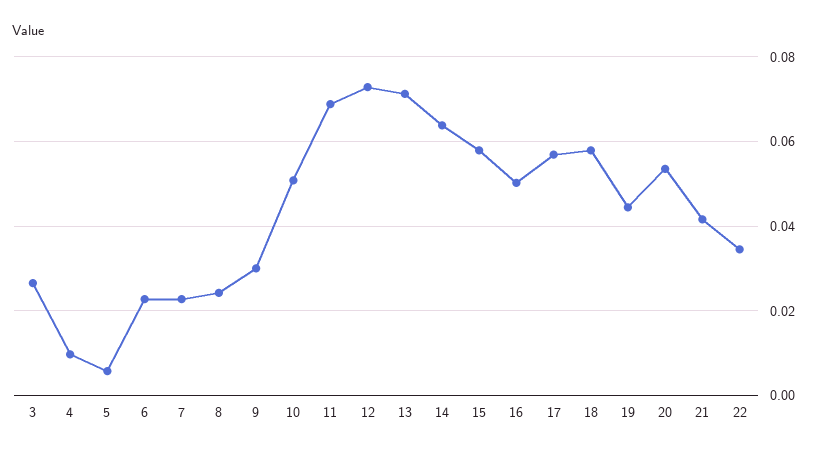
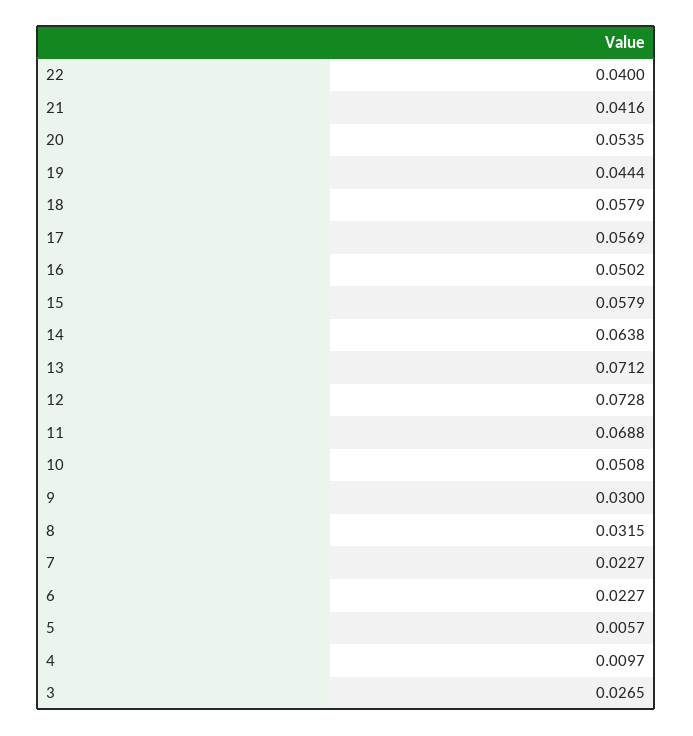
8: 0.024 -> 0.0315
22: 0.034 -> 0.04

